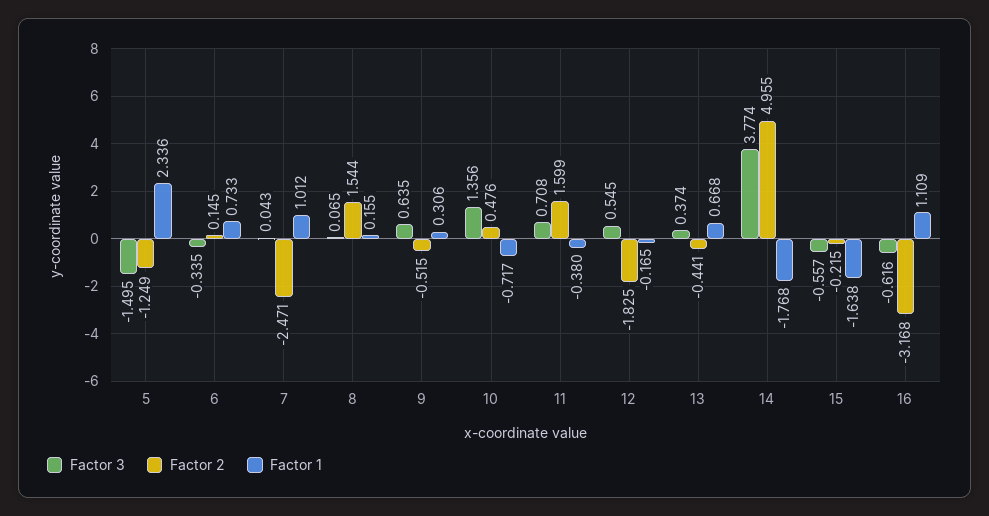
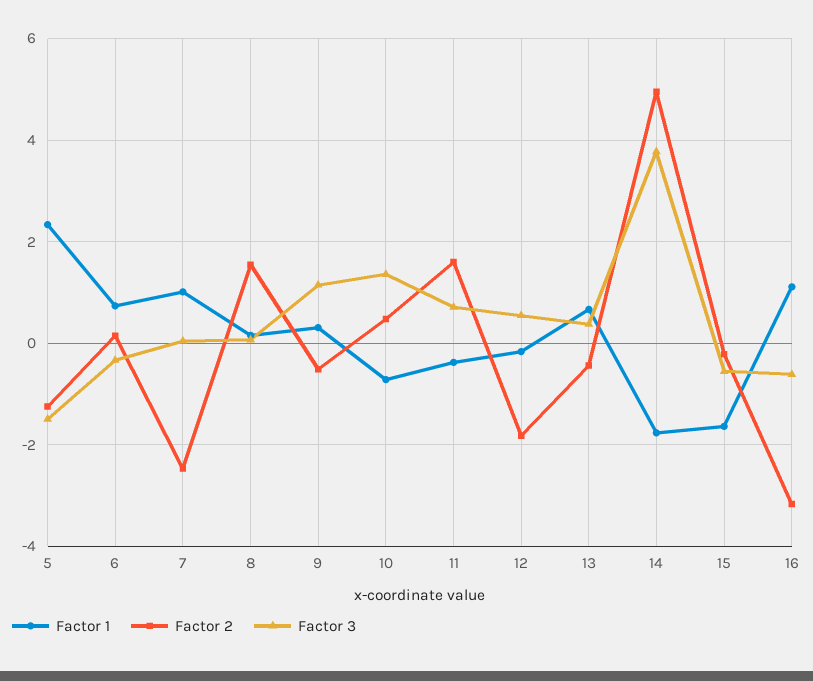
Factor 3, 9: 0.635 -> 1.2

